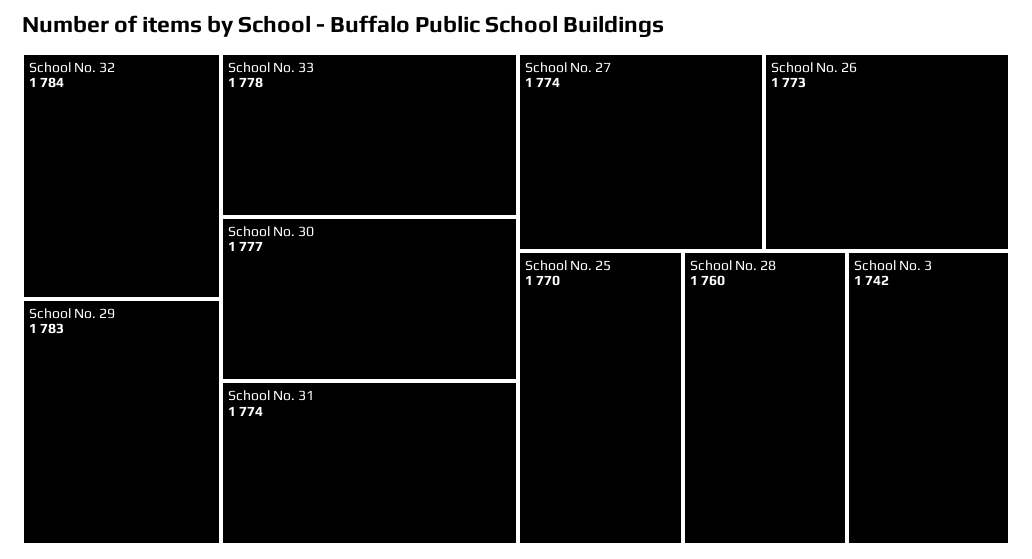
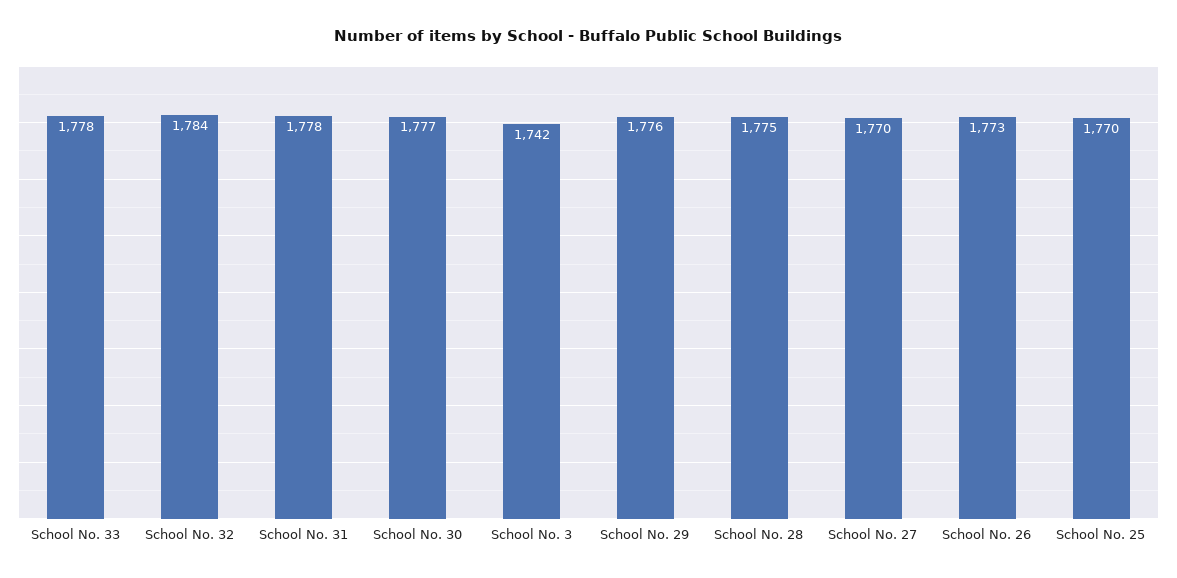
School No. 29: 1783 -> 1776
School No. 31: 1774 -> 1778
School No. 27: 1774 -> 1770
School No. 28: 1760 -> 1775

